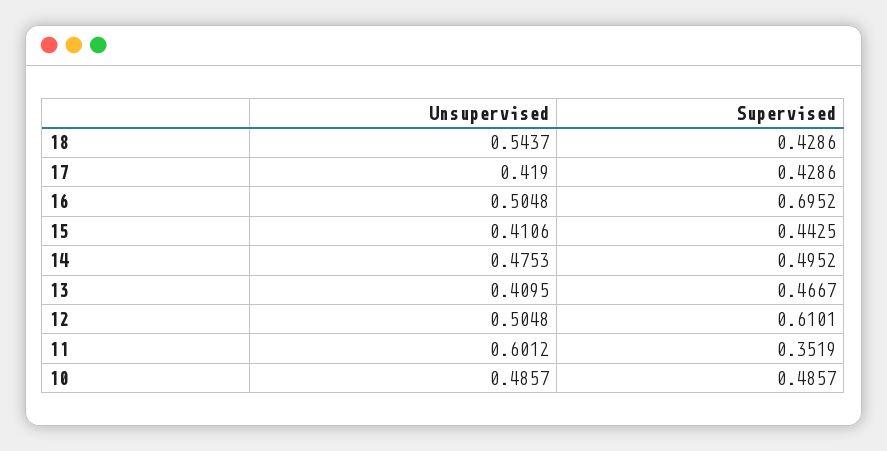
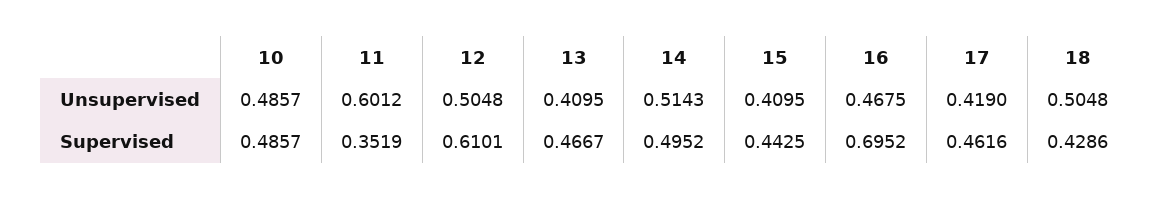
Unsupervised, 18: 0.5437 -> 0.5048
Supervised, 17: 0.4286 -> 0.4616
Unsupervised, 16: 0.5048 -> 0.4675
Unsupervised, 15: 0.4106 -> 0.4095
Unsupervised, 14: 0.4753 -> 0.5143

